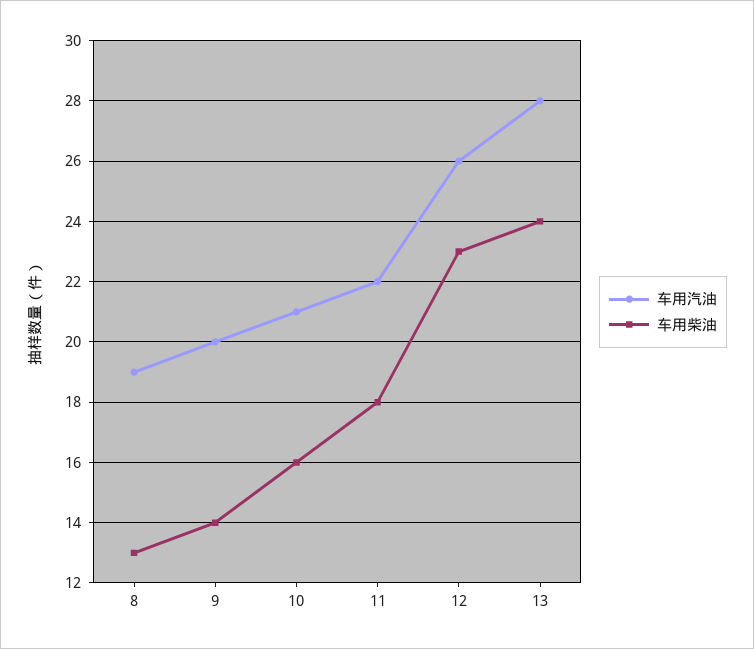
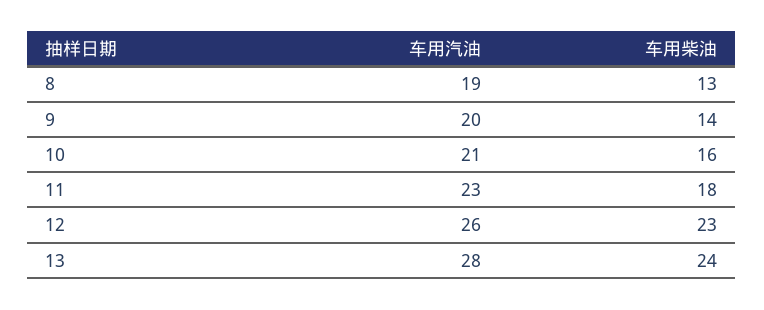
车用汽油, 11: 22 -> 23

